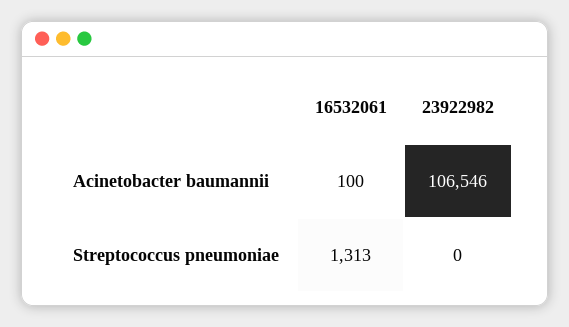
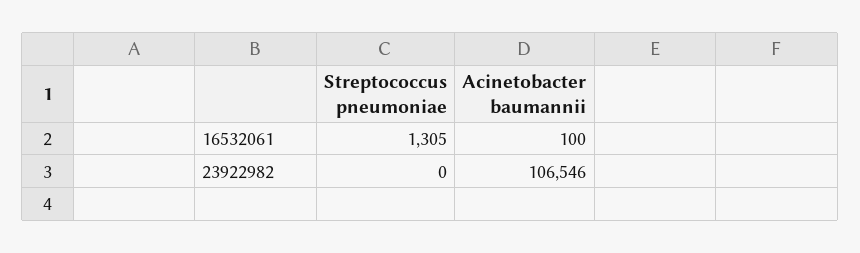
16532061, Streptococcus pneumoniae: 1313 -> 1305

